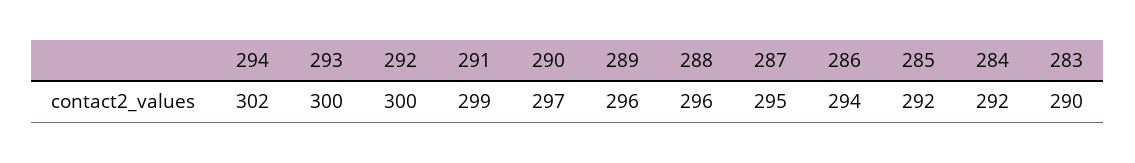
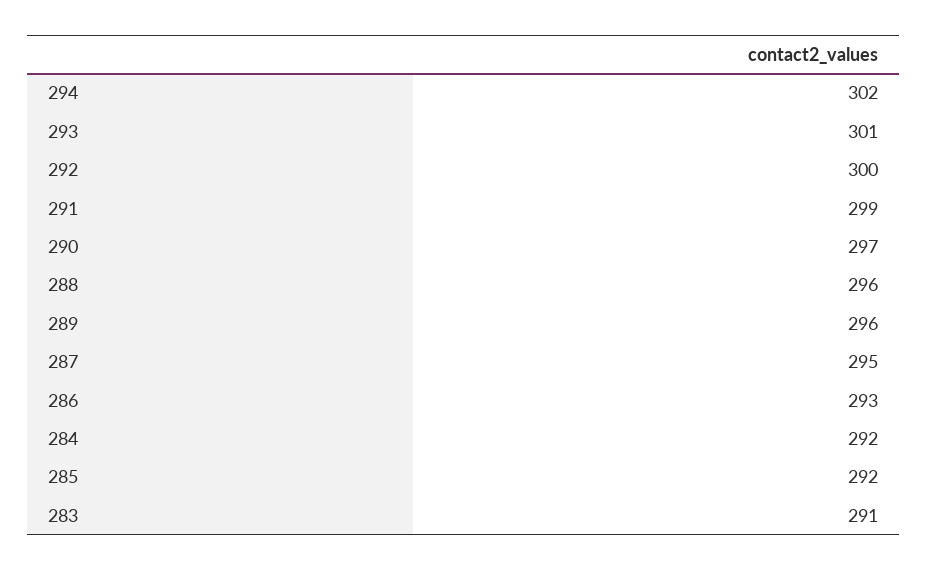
293: 300 -> 301
286: 294 -> 293
283: 290 -> 291

